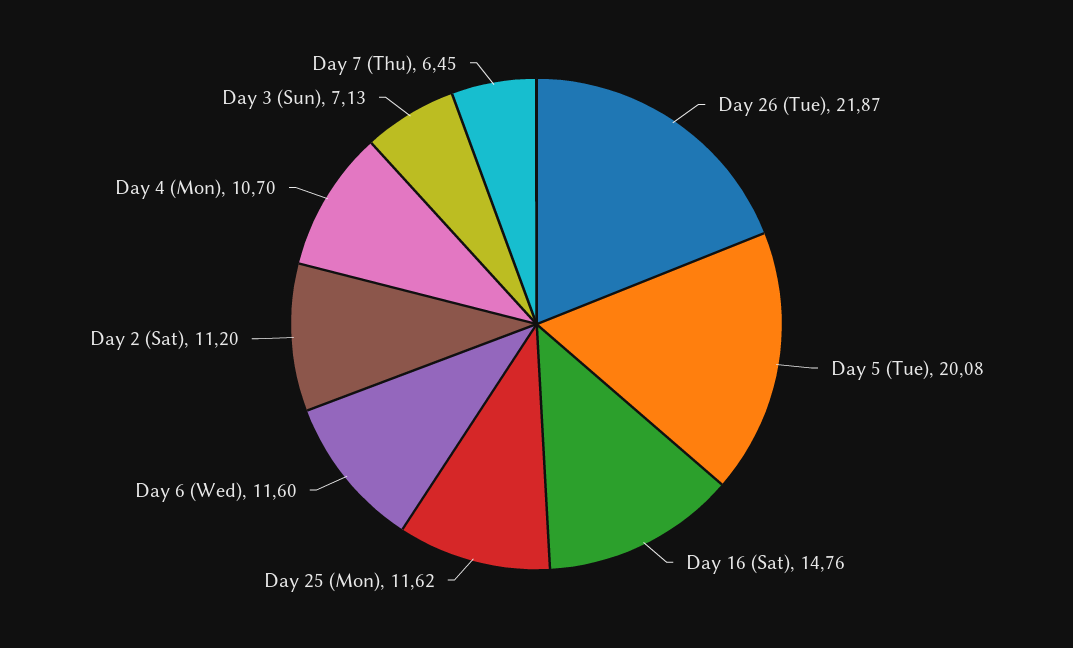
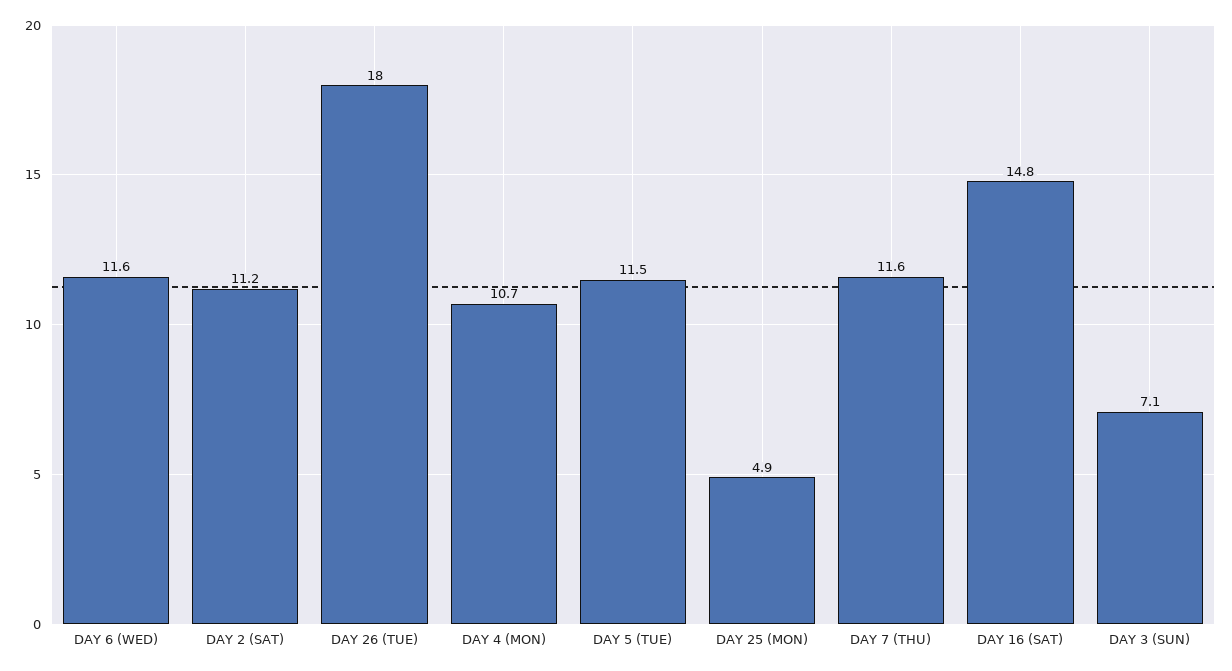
Day 26 (Tue): 21.87 -> 18
Day 5 (Tue): 20.08 -> 11.5
Day 25 (Mon): 11.62 -> 4.9
Day 7 (Thu): 6.45 -> 11.6

